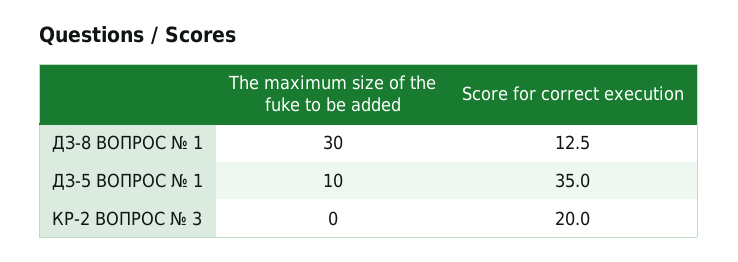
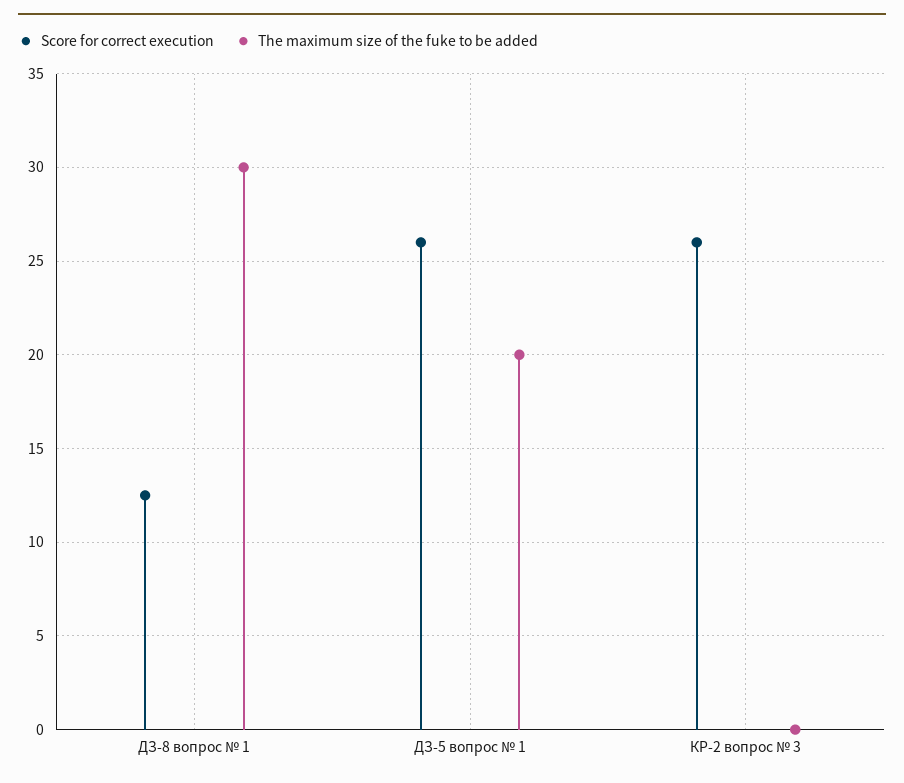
The maximum size of the fuke to be added, ДЗ-5 ВОПРОС № 1: 10 -> 20
Score for correct execution, ДЗ-5 ВОПРОС № 1: 35 -> 26
Score for correct execution, КР-2 ВОПРОС № 3: 20 -> 26

